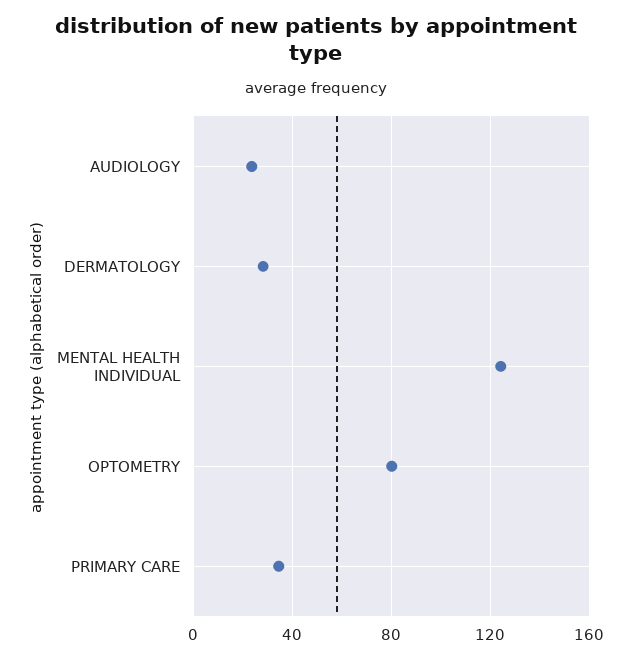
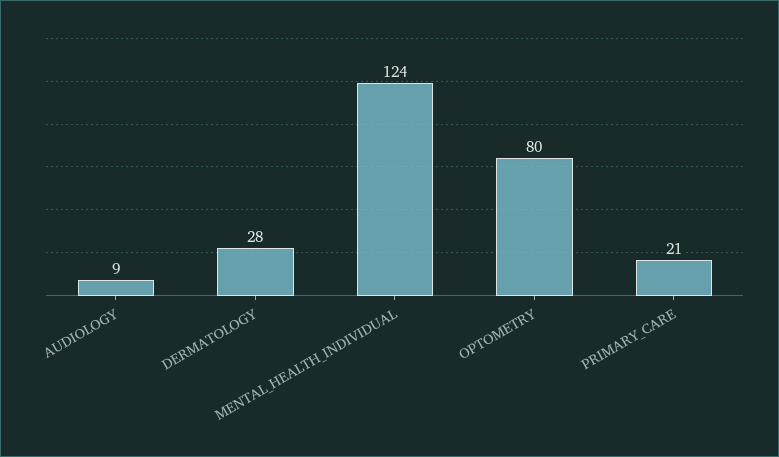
AUDIOLOGY: 25 -> 9
PRIMARY CARE: 35 -> 21

